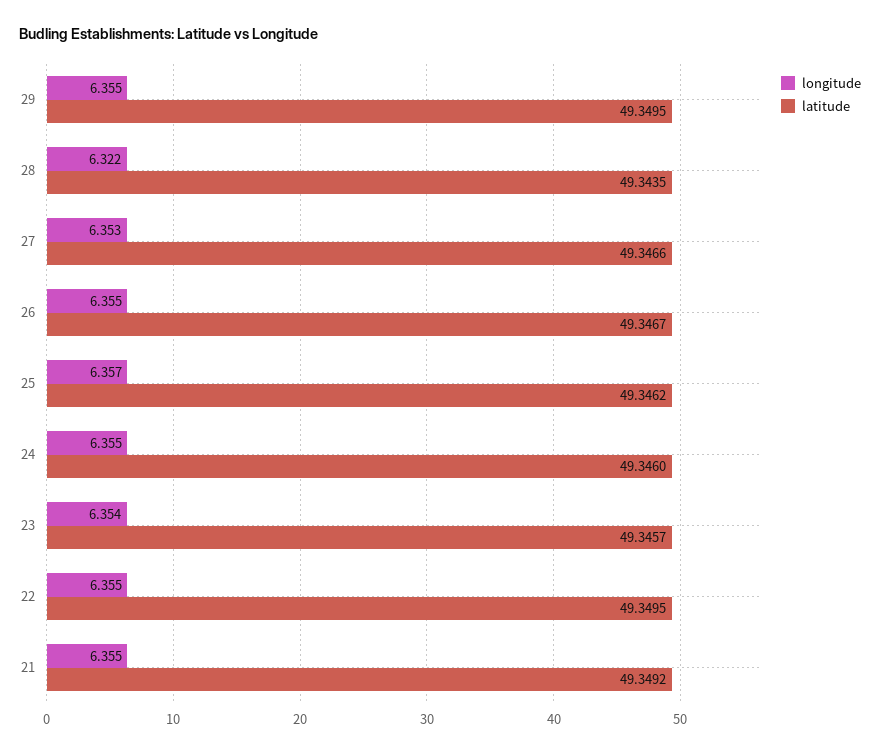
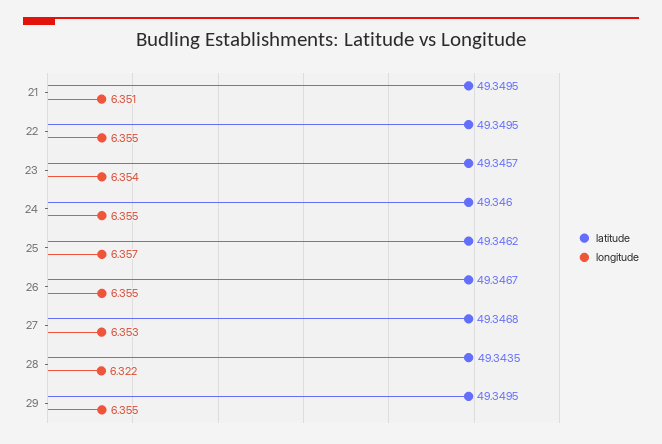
latitude, 27: 49.3466 -> 49.3468
longitude, 21: 6.355 -> 6.351
latitude, 21: 49.3492 -> 49.3495

